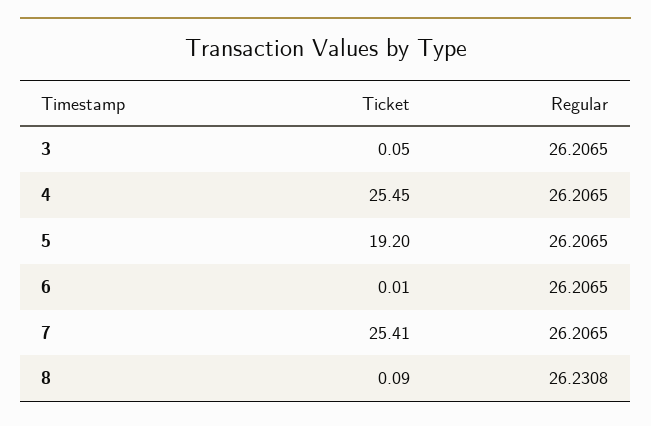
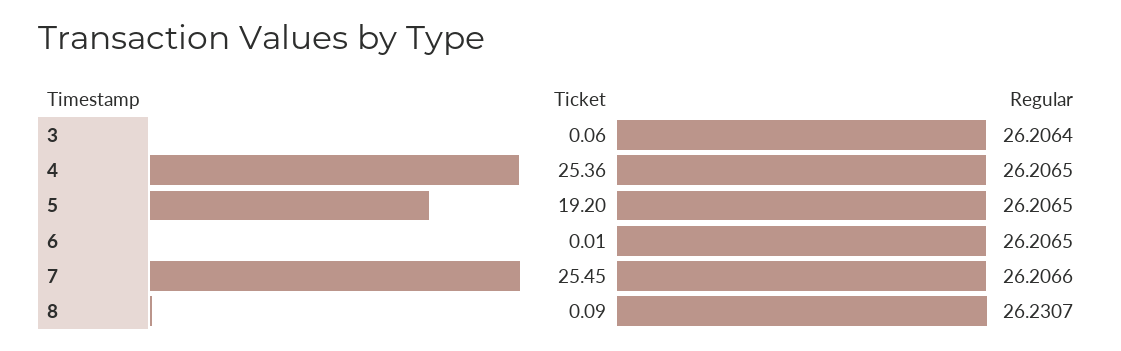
Ticket, 3: 0.05 -> 0.06
Regular, 3: 26.2065 -> 26.2064
Ticket, 4: 25.45 -> 25.36
Ticket, 7: 25.41 -> 25.45
Regular, 7: 26.2065 -> 26.2066
Regular, 8: 26.2308 -> 26.2307

